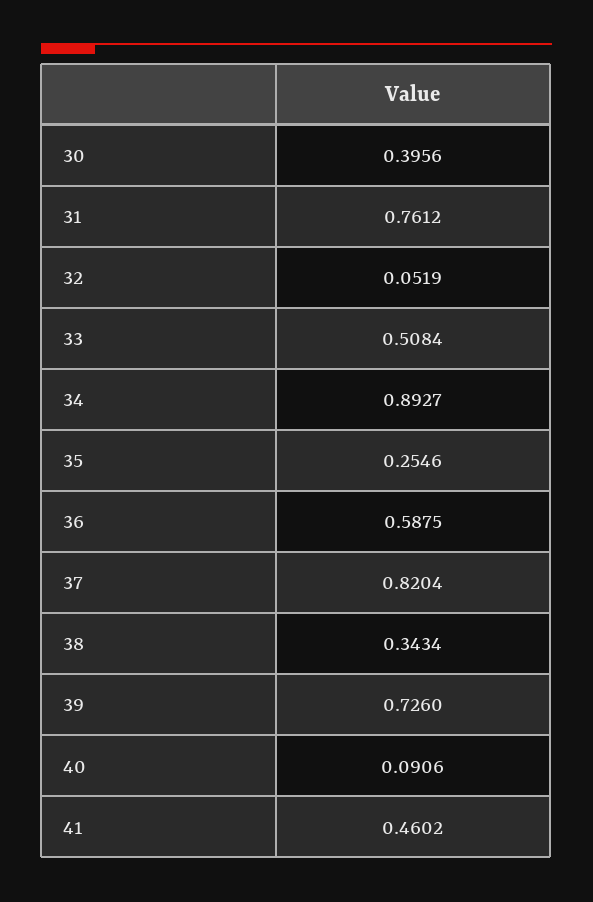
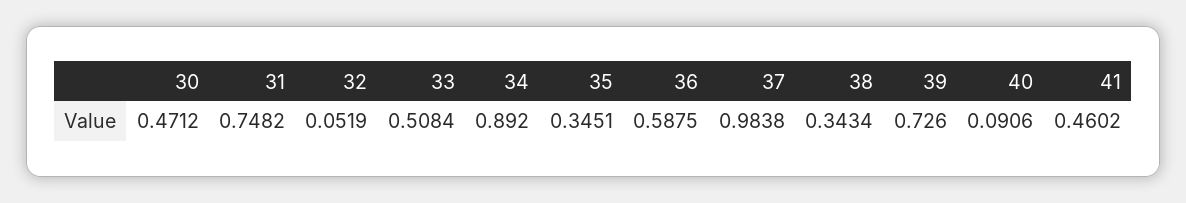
30: 0.3956 -> 0.4712
31: 0.7612 -> 0.7482
34: 0.8927 -> 0.892
35: 0.2546 -> 0.3451
37: 0.8204 -> 0.9838

